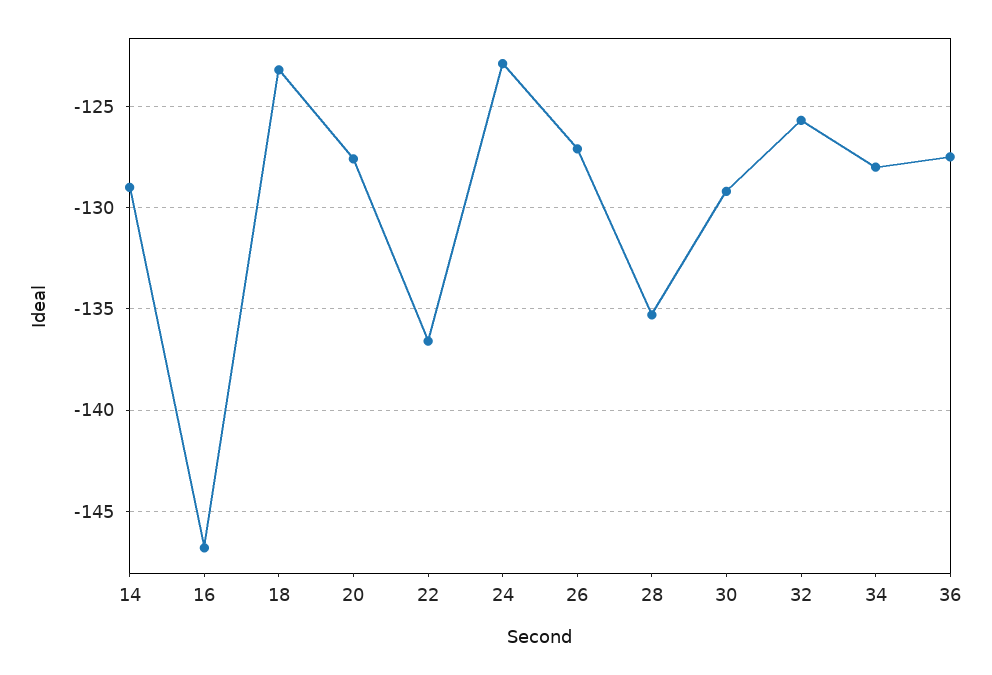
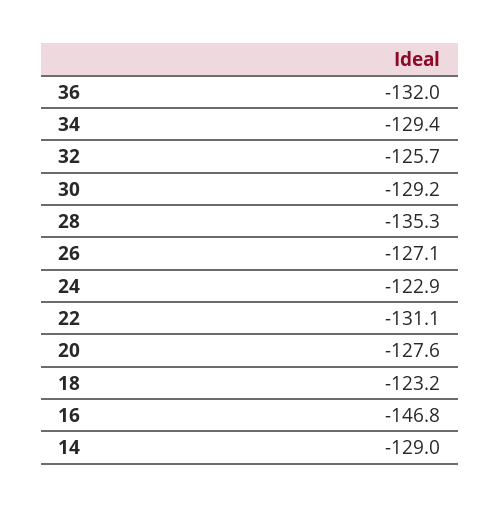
22: -136.5 -> -131.1
34: -128 -> -129.4
36: -127.5 -> -132

